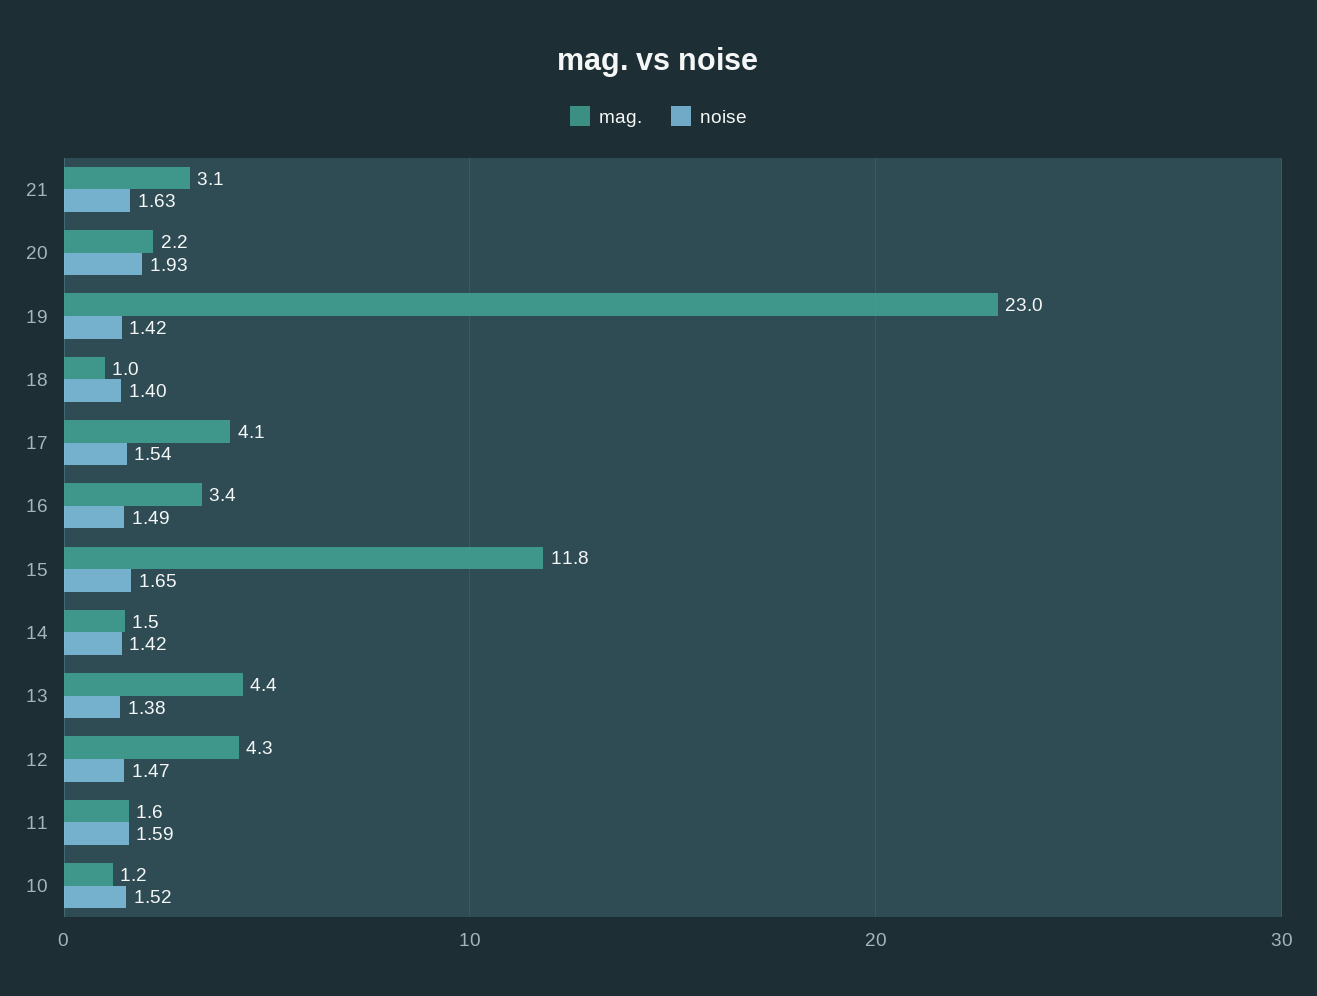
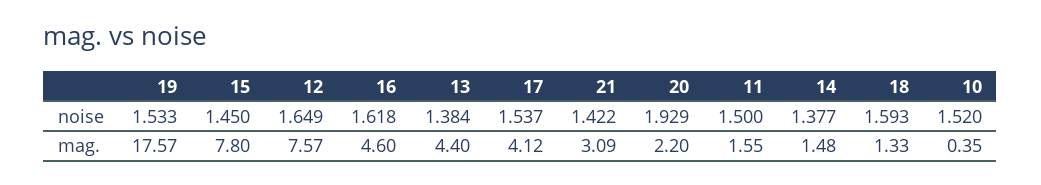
noise, 21: 1.63 -> 1.422
mag., 19: 23 -> 17.57
noise, 19: 1.42 -> 1.533
mag., 18: 1 -> 1.33
noise, 18: 1.4 -> 1.593
mag., 16: 3.4 -> 4.6
noise, 16: 1.49 -> 1.618
mag., 15: 11.8 -> 7.8
noise, 15: 1.65 -> 1.45
noise, 14: 1.42 -> 1.377
mag., 12: 4.3 -> 7.57
noise, 12: 1.47 -> 1.649
noise, 11: 1.59 -> 1.5
mag., 10: 1.2 -> 0.35

